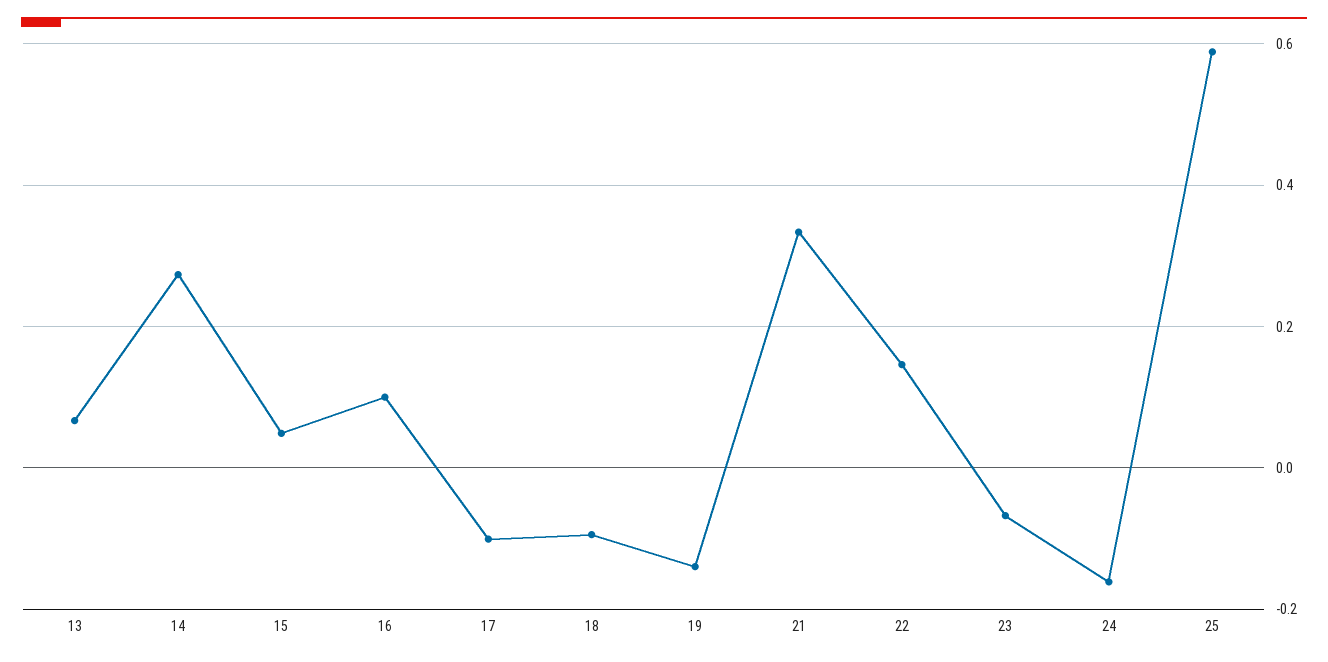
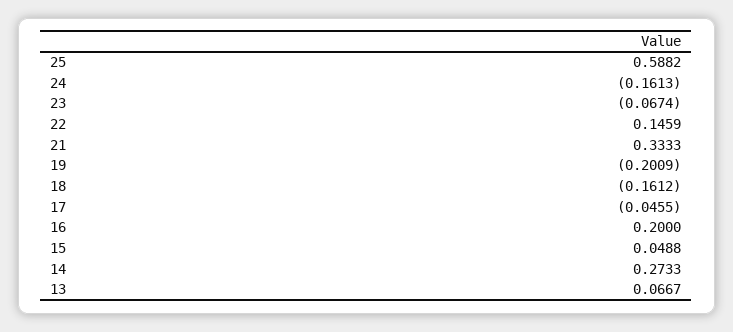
16: 0.1 -> 0.2
17: -0.1 -> -0.0455
18: -0.1 -> -0.1612
19: -0.14 -> -0.2009

